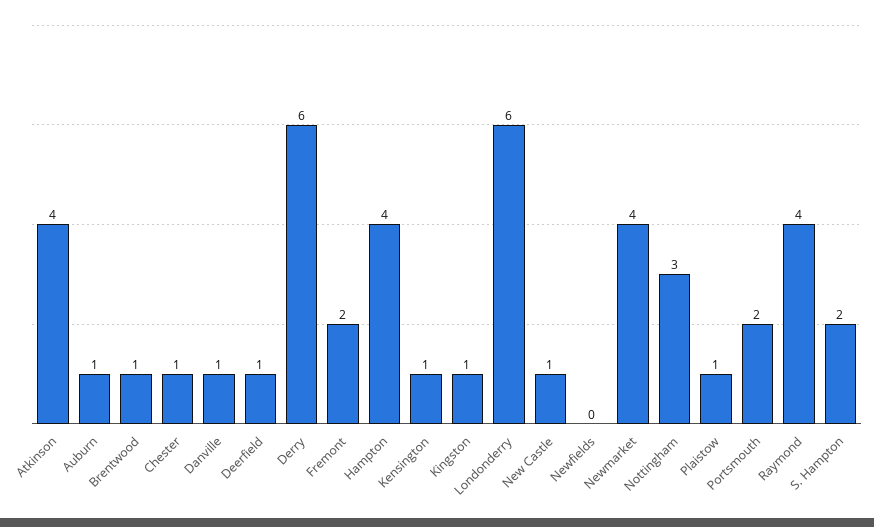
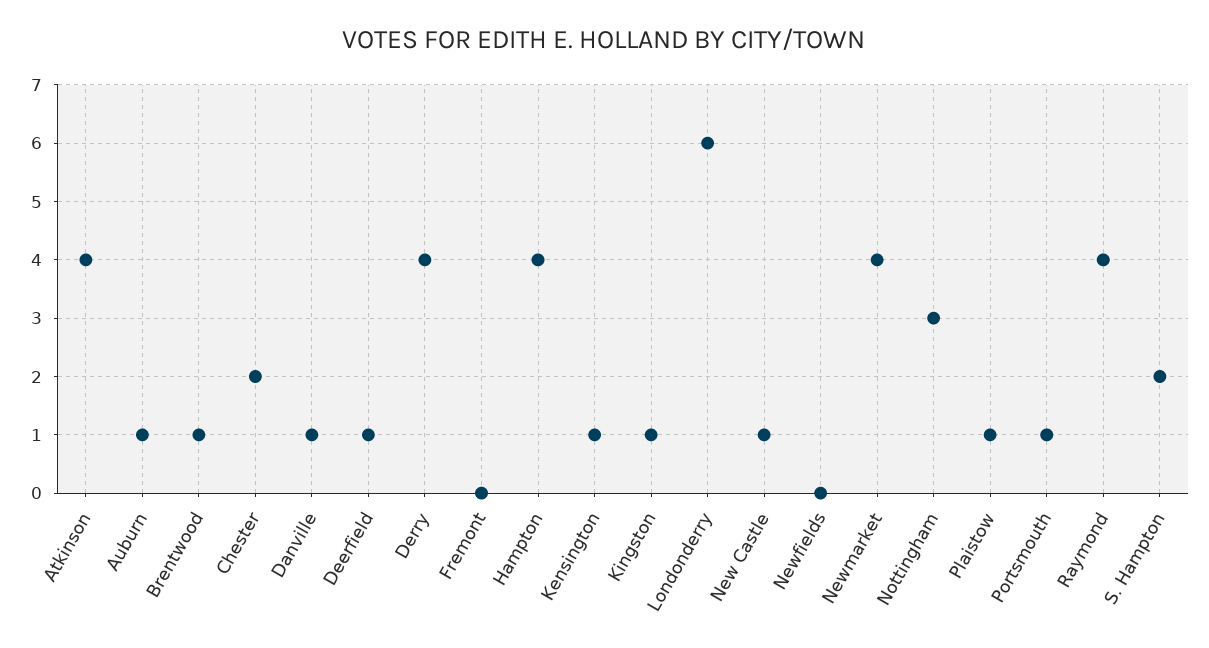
Chester: 1 -> 2
Derry: 6 -> 4
Fremont: 2 -> 0
Portsmouth: 2 -> 1

